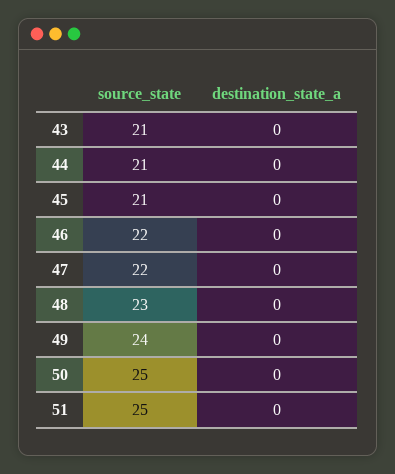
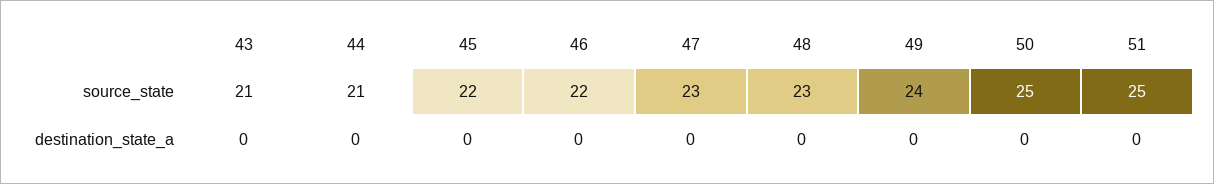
source_state, 45: 21 -> 22
source_state, 47: 22 -> 23

